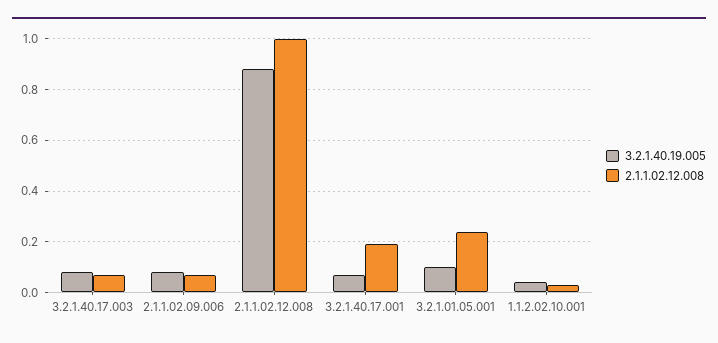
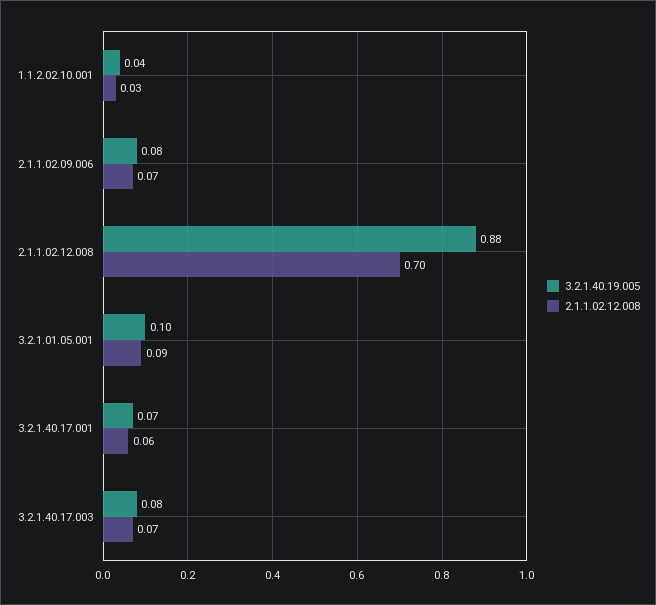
2.1.1.02.12.008, 2.1.1.02.12.008: 1 -> 0.7
2.1.1.02.12.008, 3.2.1.40.17.001: 0.2 -> 0.06
2.1.1.02.12.008, 3.2.1.01.05.001: 0.25 -> 0.09

